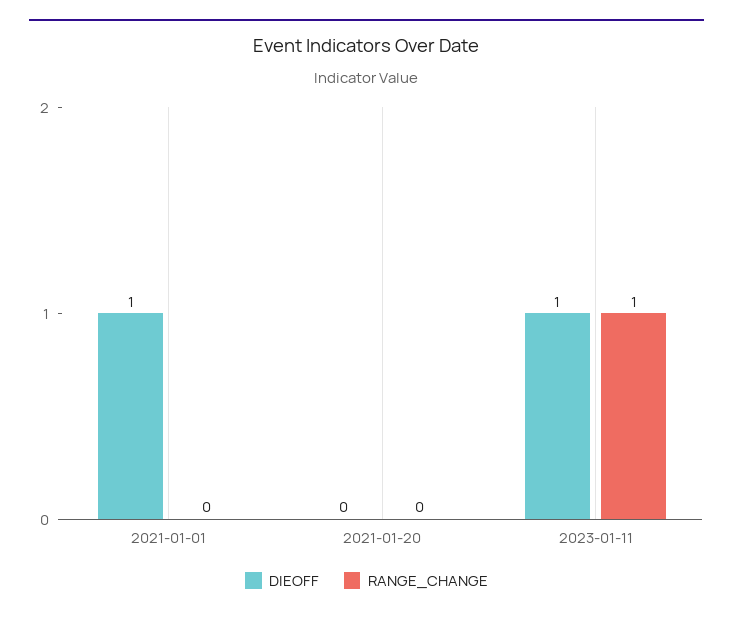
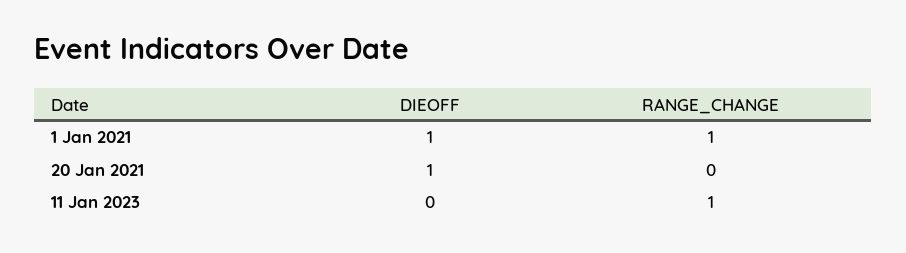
RANGE_CHANGE, 2021-01-01: 0 -> 1
DIEOFF, 2021-01-20: 0 -> 1
DIEOFF, 2023-01-11: 1 -> 0

